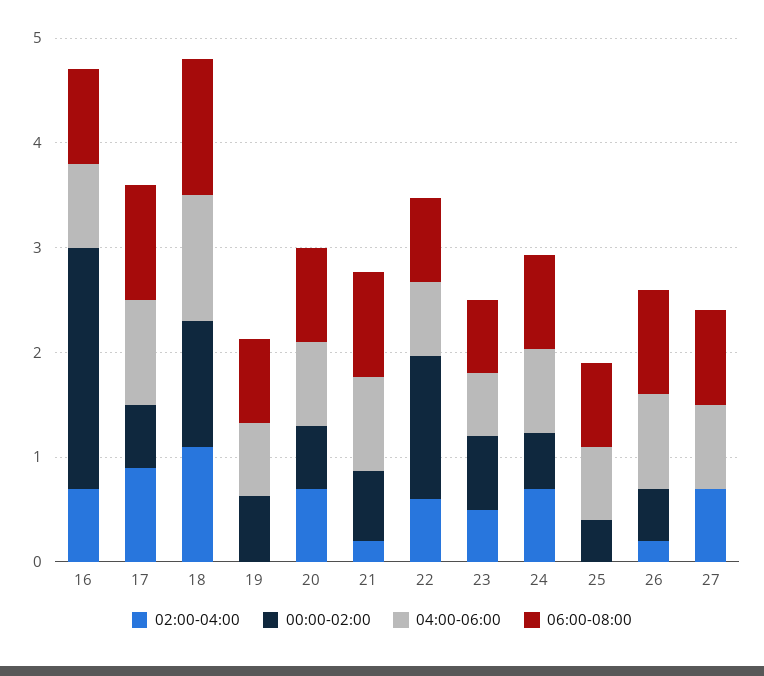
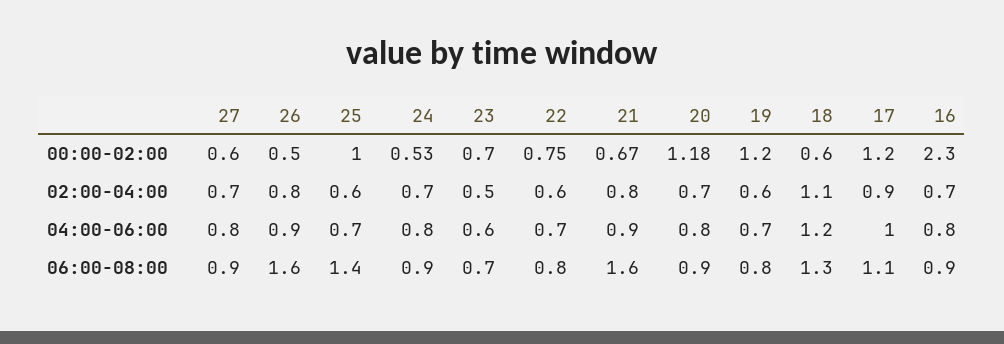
00:00-02:00, 17: 0.6 -> 1.2
00:00-02:00, 18: 1.2 -> 0.6
02:00-04:00, 19: 0 -> 0.6
00:00-02:00, 19: 0.6 -> 1.2
00:00-02:00, 20: 0.6 -> 1.18
02:00-04:00, 21: 0.2 -> 0.8
06:00-08:00, 21: 1 -> 1.6
00:00-02:00, 22: 1.4 -> 0.75
02:00-04:00, 25: 0 -> 0.6
00:00-02:00, 25: 0.4 -> 1
06:00-08:00, 25: 0.8 -> 1.4
02:00-04:00, 26: 0.2 -> 0.8
06:00-08:00, 26: 1 -> 1.6
00:00-02:00, 27: 0 -> 0.6

